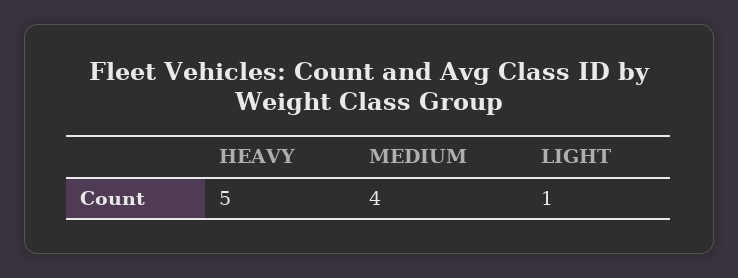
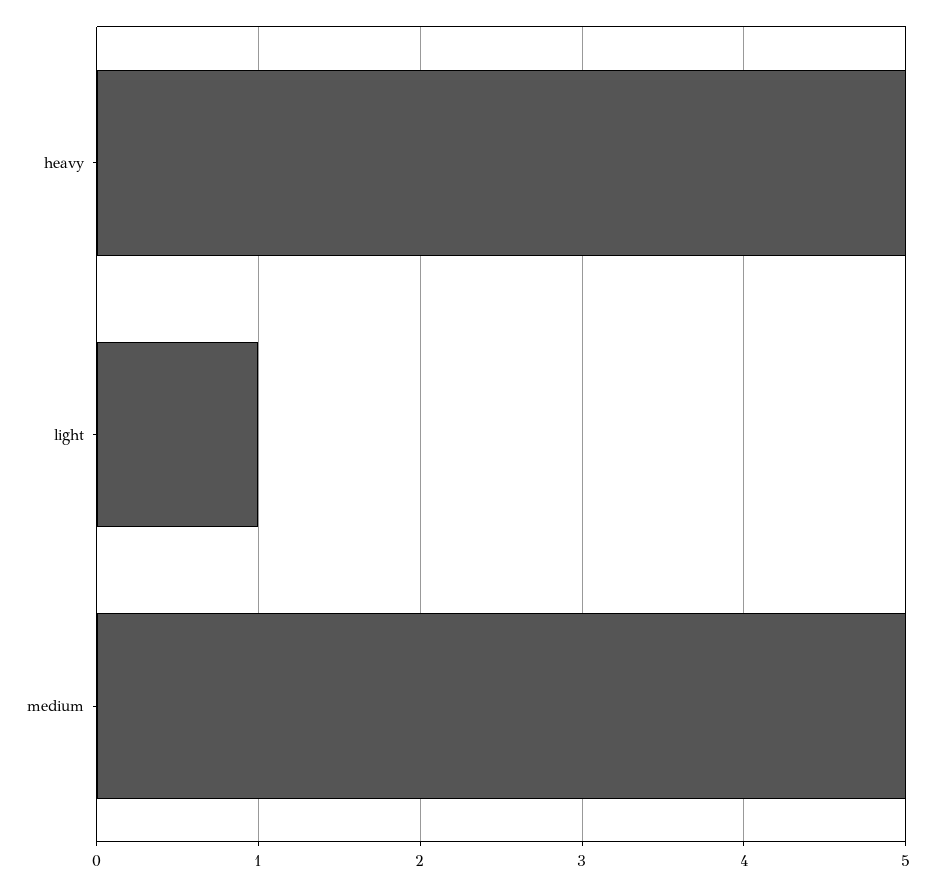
MEDIUM: 4 -> 5

